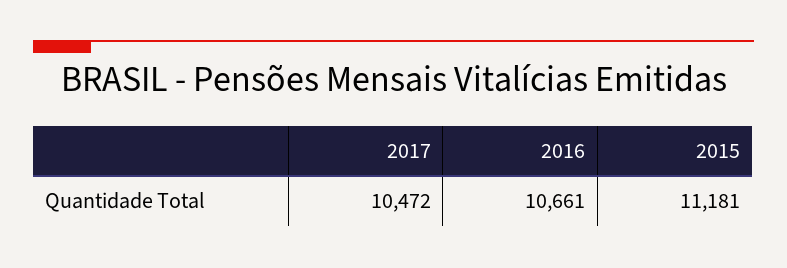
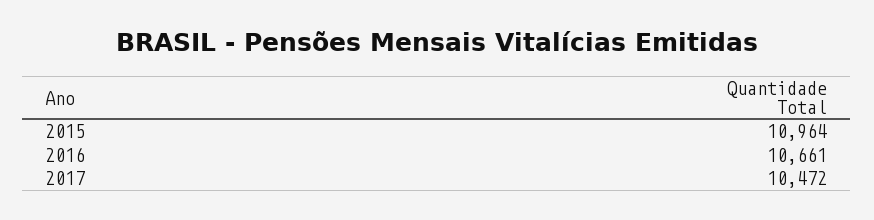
2015: 11181 -> 10964

